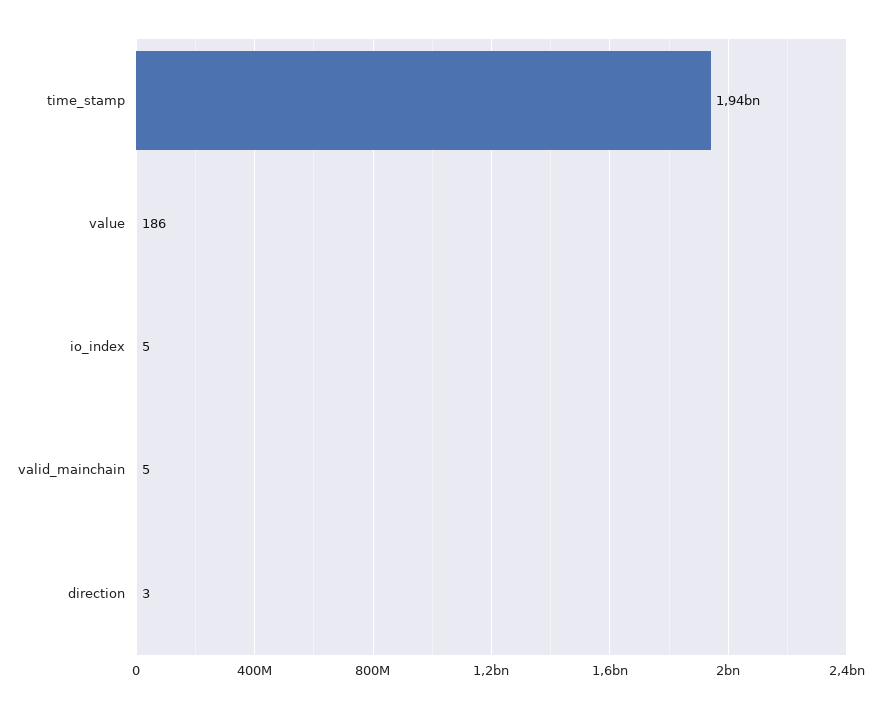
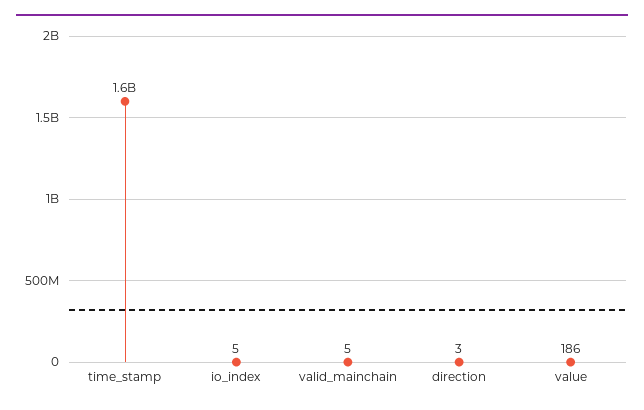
time_stamp: 1940000000 -> 1600000000

